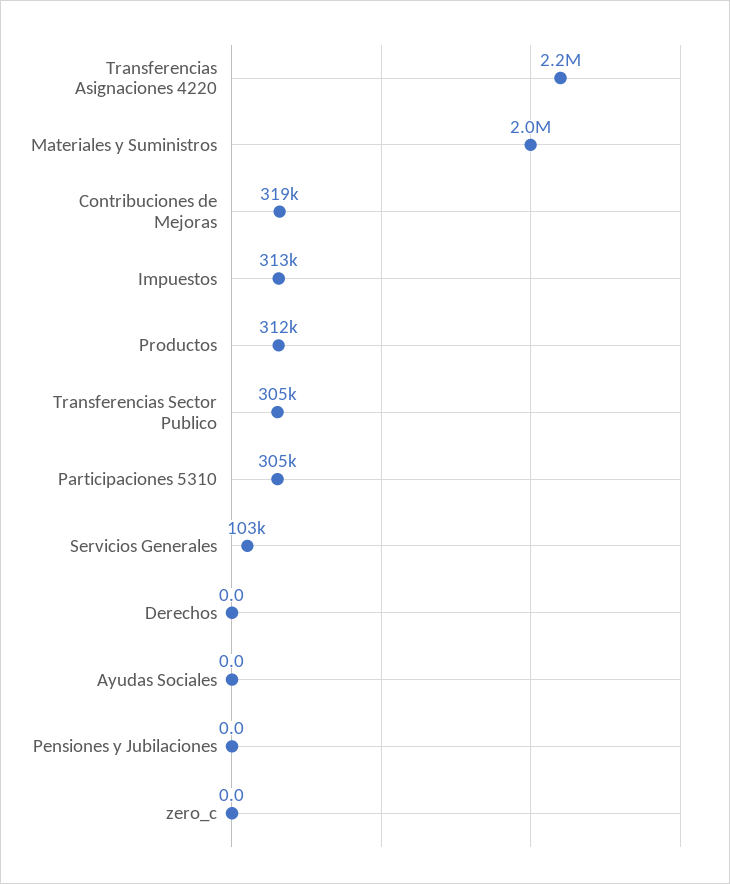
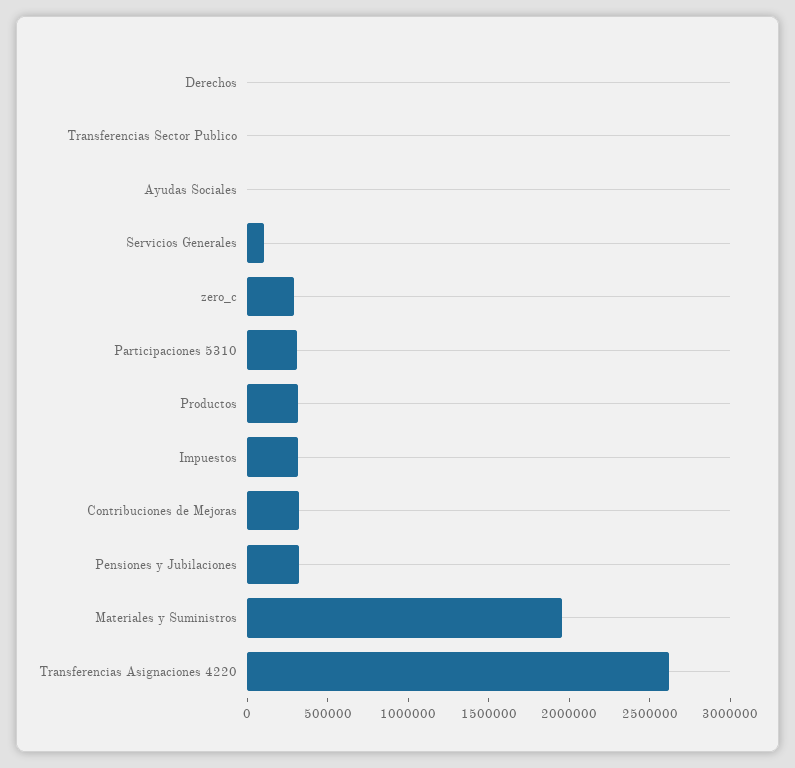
Transferencias Asignaciones 4220: 2200000 -> 2600000
Transferencias Sector Publico: 305000 -> 0
Pensiones y Jubilaciones: 0 -> 300000
zero_c: 0 -> 300000

